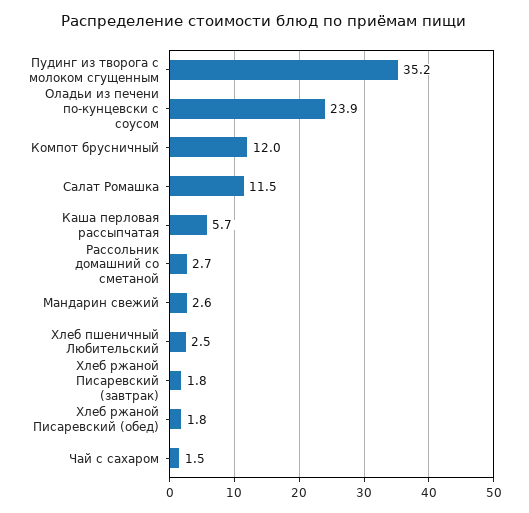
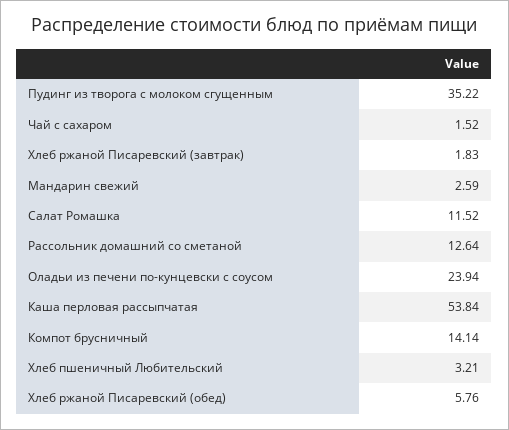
Компот брусничный: 12 -> 14.14
Каша перловая рассыпчатая: 5.7 -> 53.84
Рассольник домашний со сметаной: 2.7 -> 12.64
Хлеб пшеничный Любительский: 2.5 -> 3.21
Хлеб ржаной Писаревский (обед): 1.8 -> 5.76

